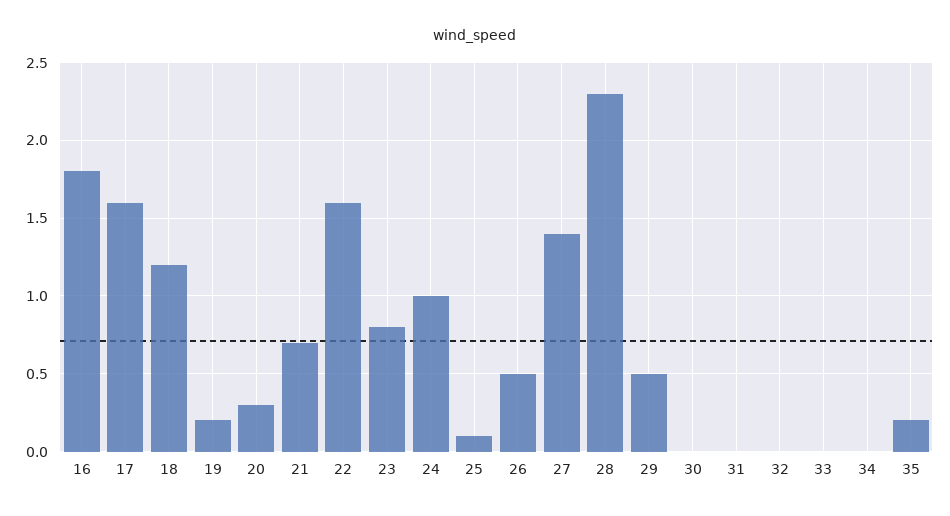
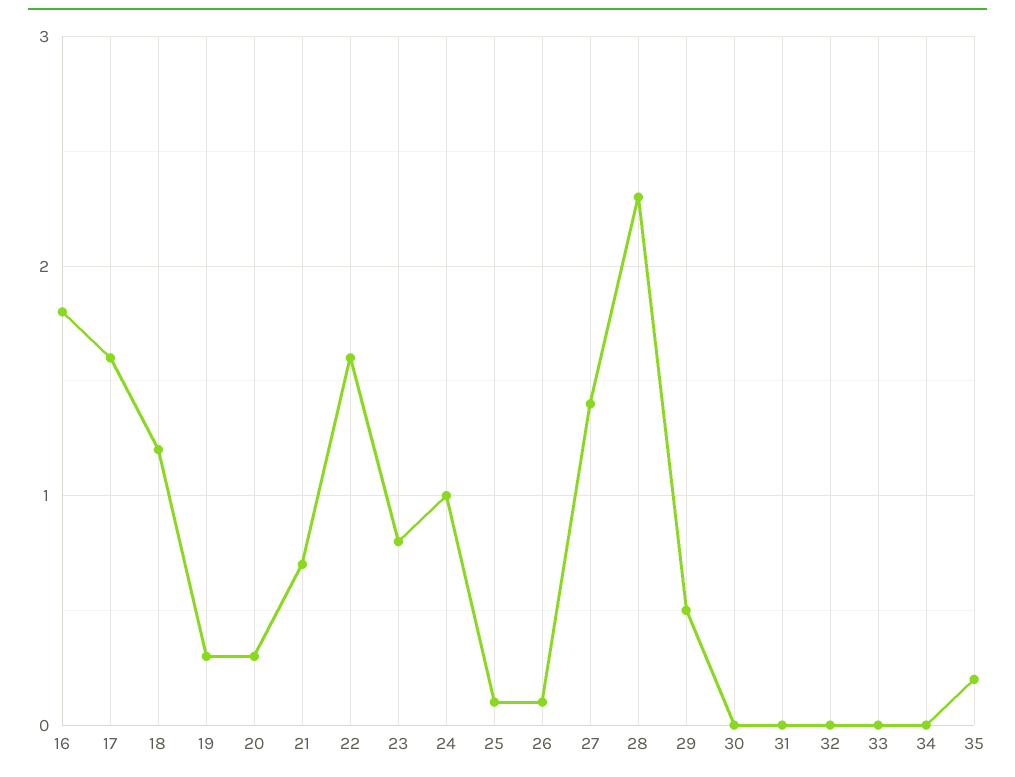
19: 0.2 -> 0.3
26: 0.5 -> 0.1

